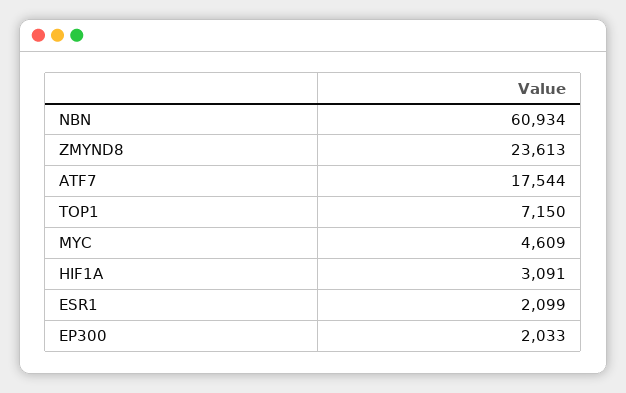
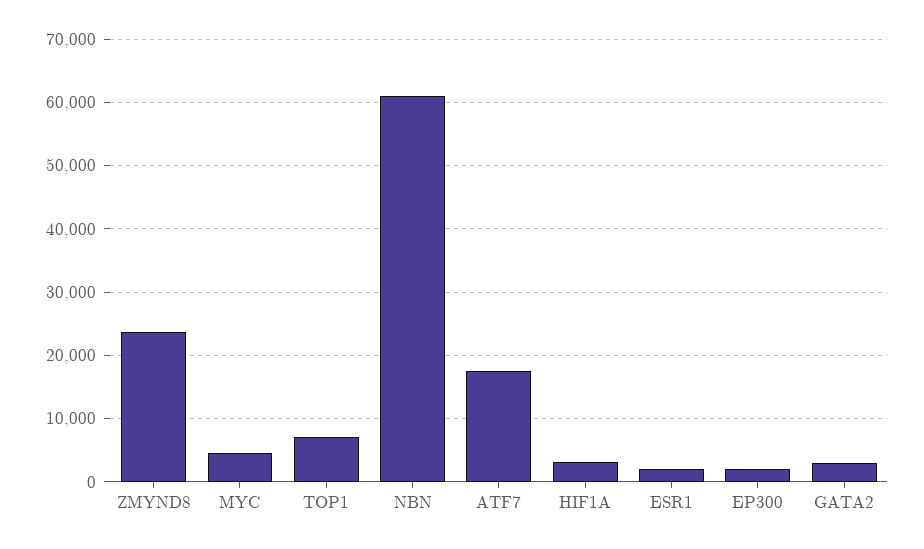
GATA2: none -> 3000

